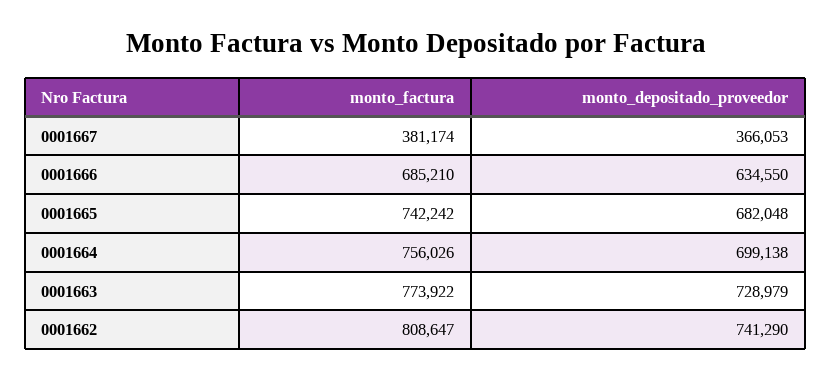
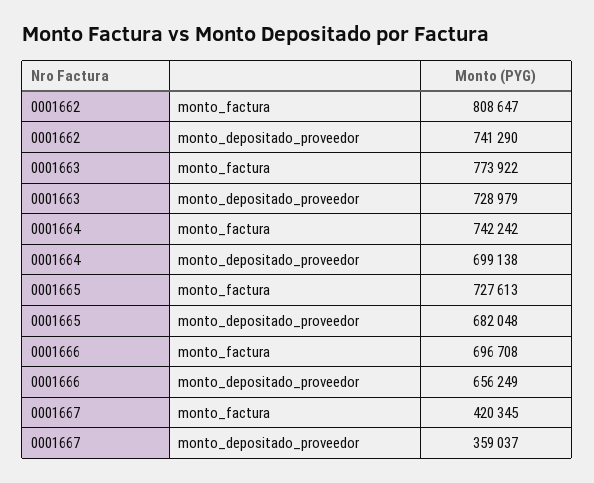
monto_factura, 0001667: 381174 -> 420345
monto_depositado_proveedor, 0001667: 366053 -> 359037
monto_factura, 0001666: 685210 -> 696708
monto_depositado_proveedor, 0001666: 634550 -> 656249
monto_factura, 0001665: 742242 -> 727613
monto_factura, 0001664: 756026 -> 742242

